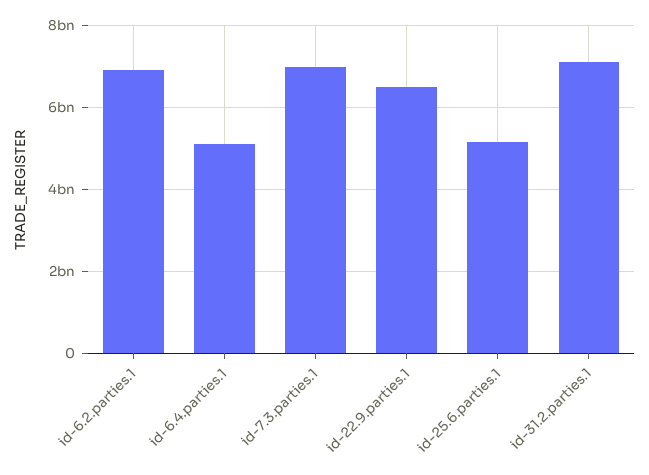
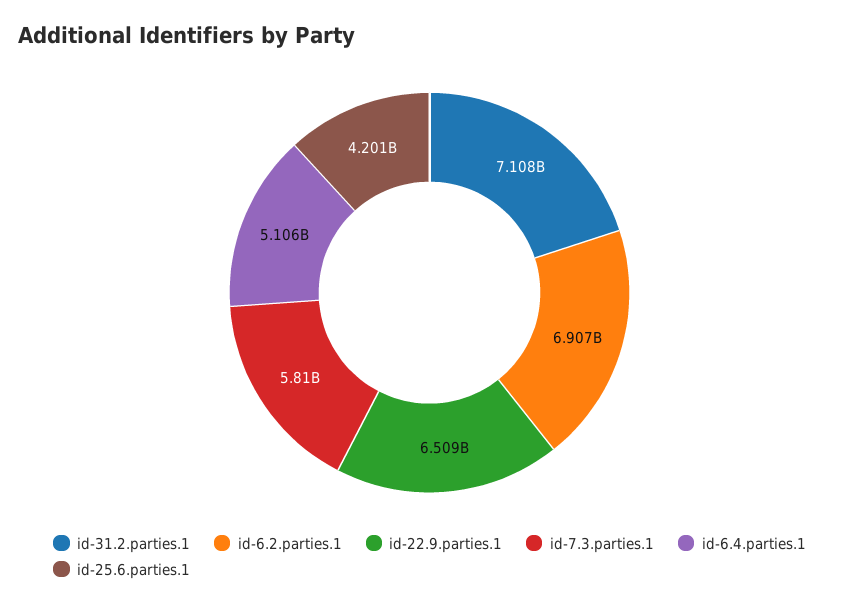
id-7.3.parties.1: 7000000000 -> 5810000000
id-25.6.parties.1: 5200000000 -> 4201000000

